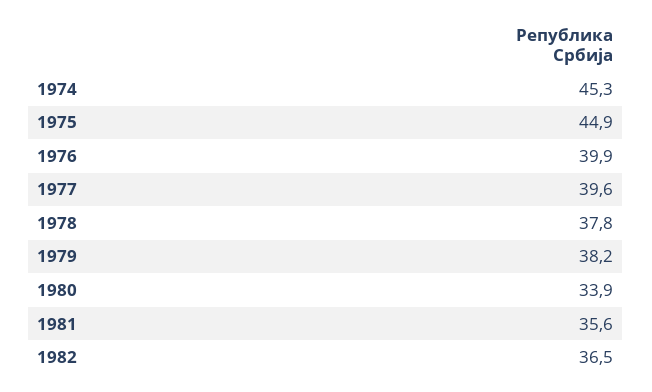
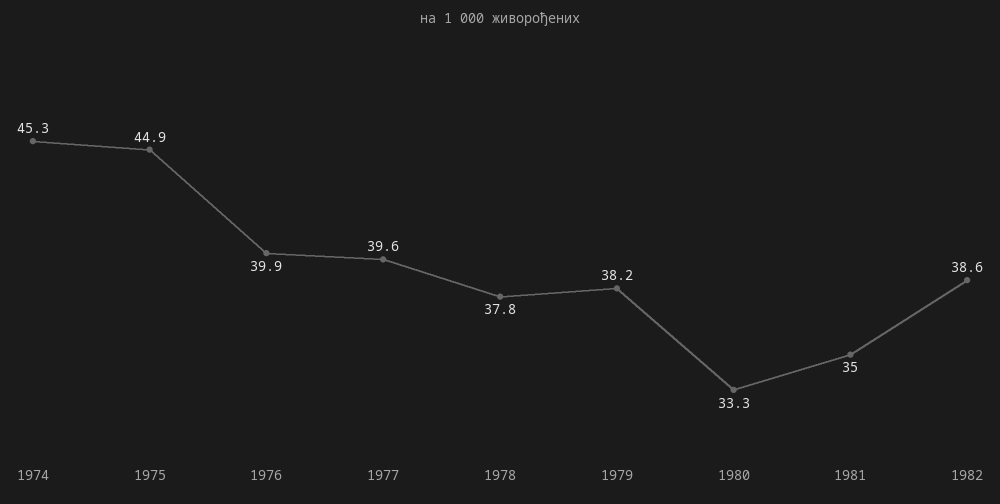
1980: 33.9 -> 33.3
1981: 35.6 -> 35
1982: 36.5 -> 38.6

